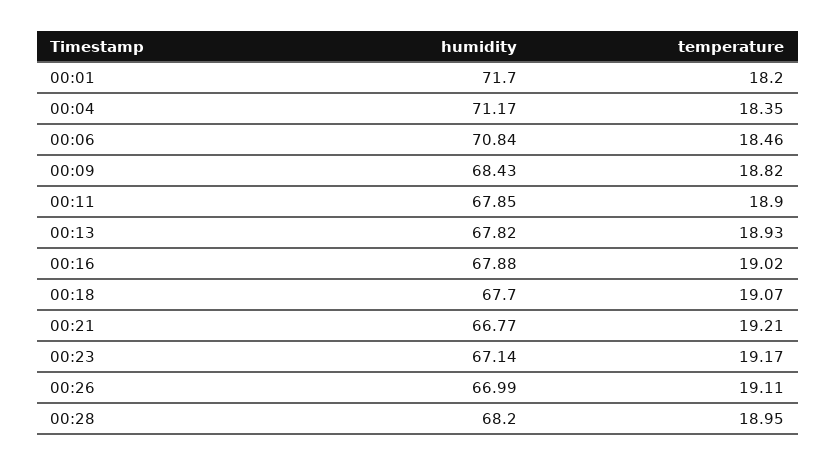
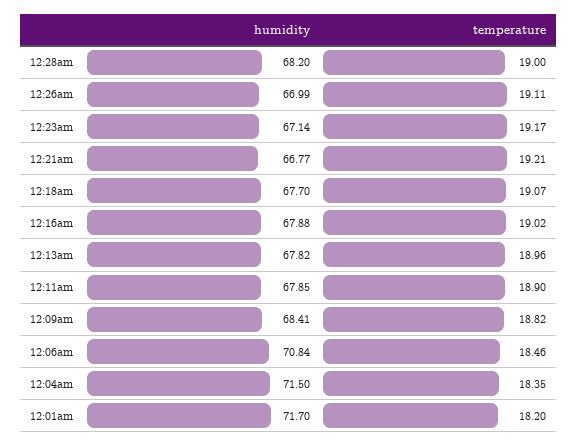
humidity, 00:04: 71.17 -> 71.5
humidity, 00:09: 68.43 -> 68.41
temperature, 00:13: 18.93 -> 18.96
temperature, 00:28: 18.95 -> 19

